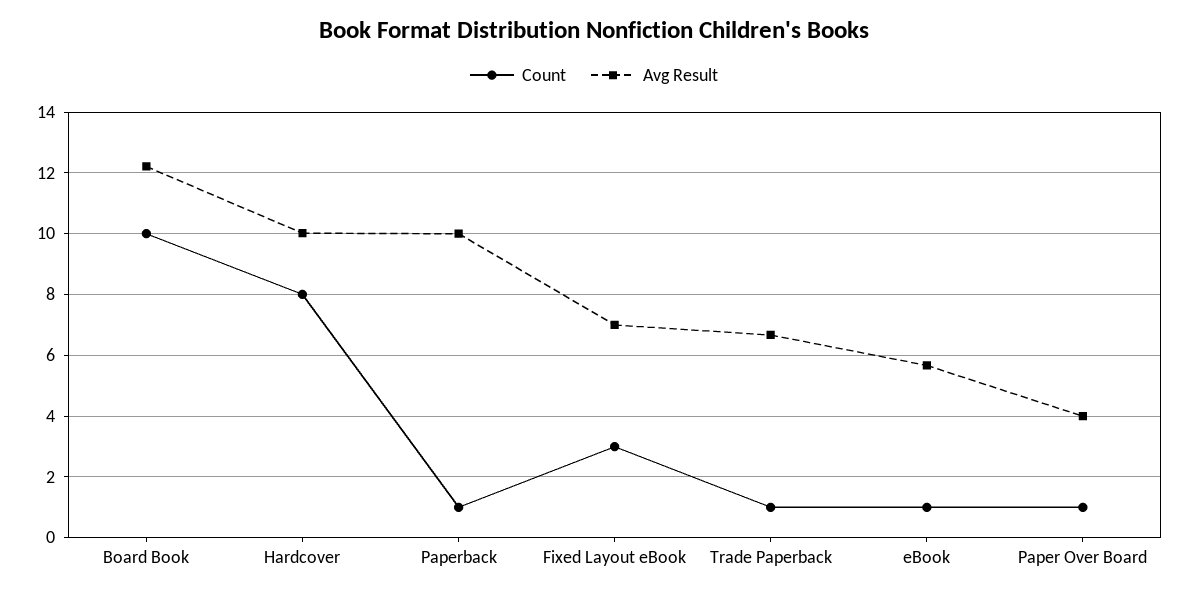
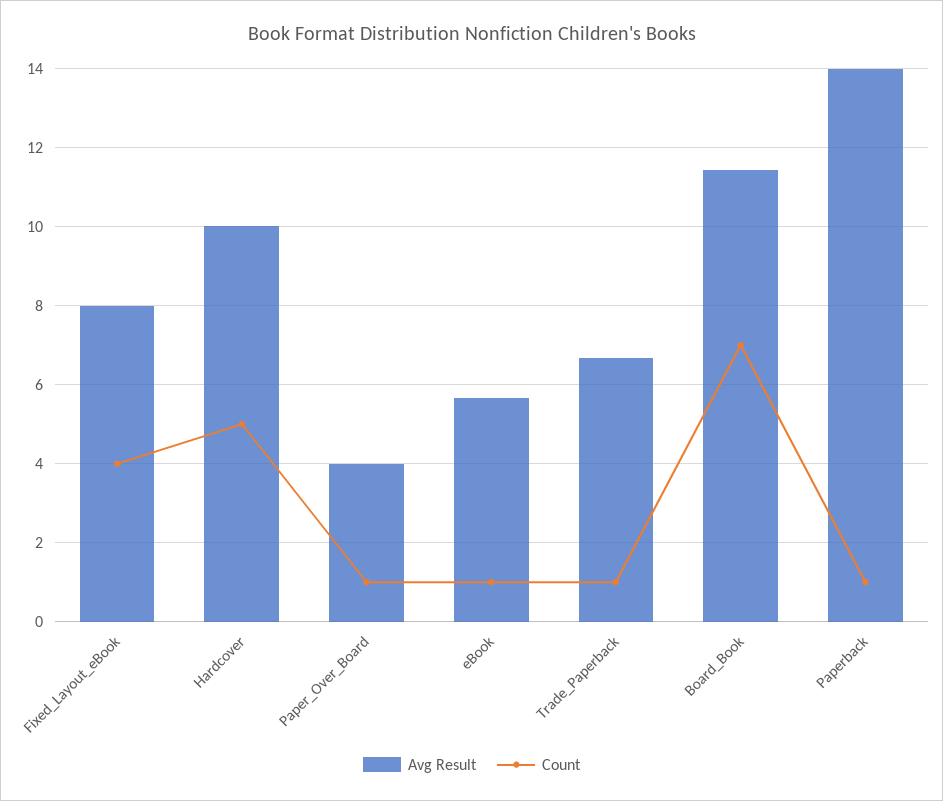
Count, Board Book: 10 -> 7
Avg Result, Board Book: 12.2 -> 11.4
Count, Hardcover: 8 -> 5
Avg Result, Paperback: 10 -> 14
Count, Fixed Layout eBook: 3 -> 4
Avg Result, Fixed Layout eBook: 7 -> 8

